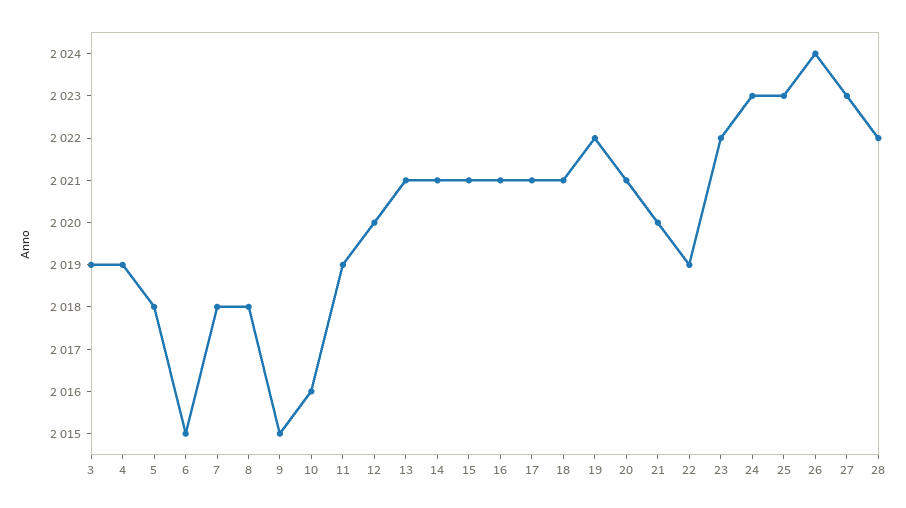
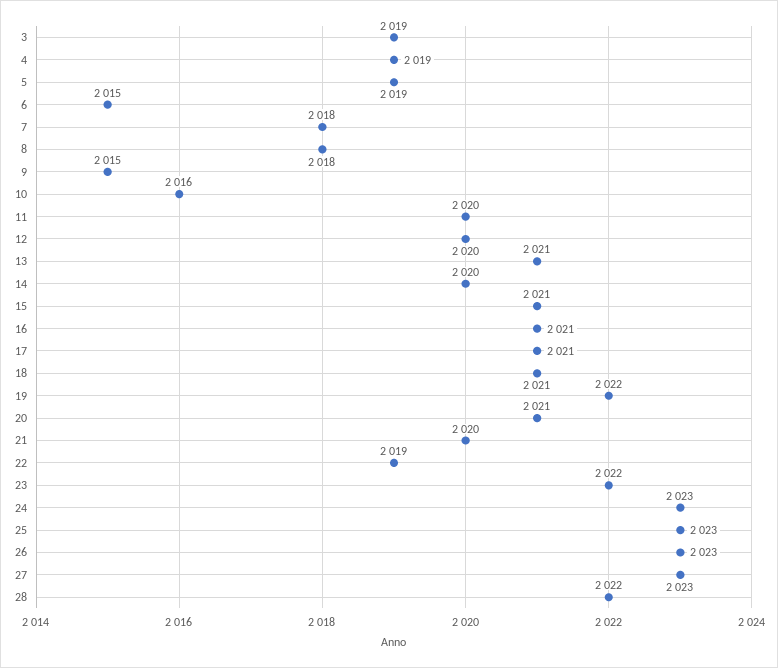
5: 2018 -> 2019
11: 2019 -> 2020
14: 2021 -> 2020
26: 2024 -> 2023

